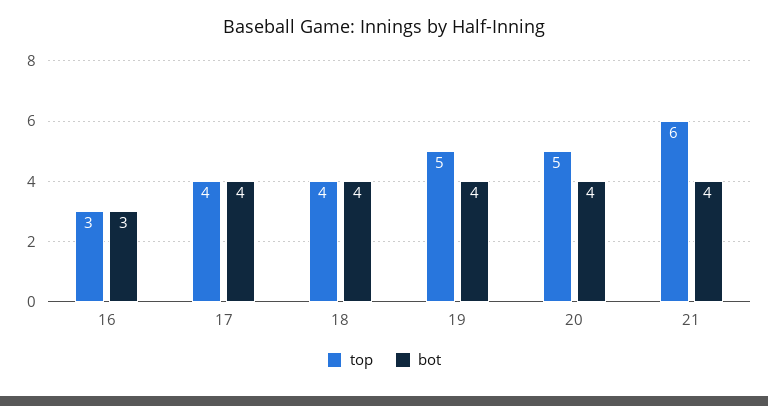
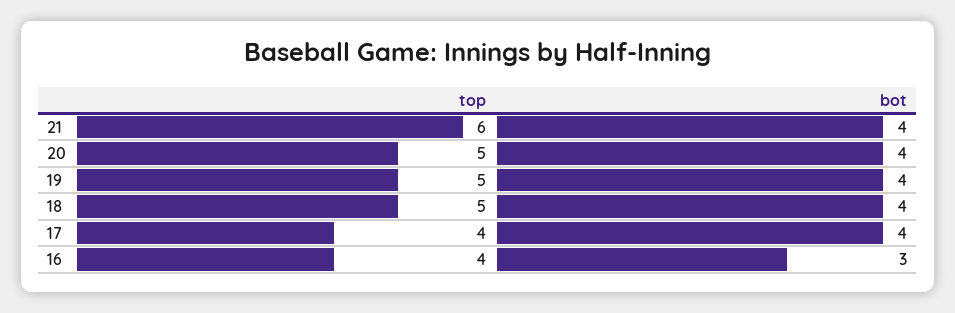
top, 16: 3 -> 4
top, 18: 4 -> 5

